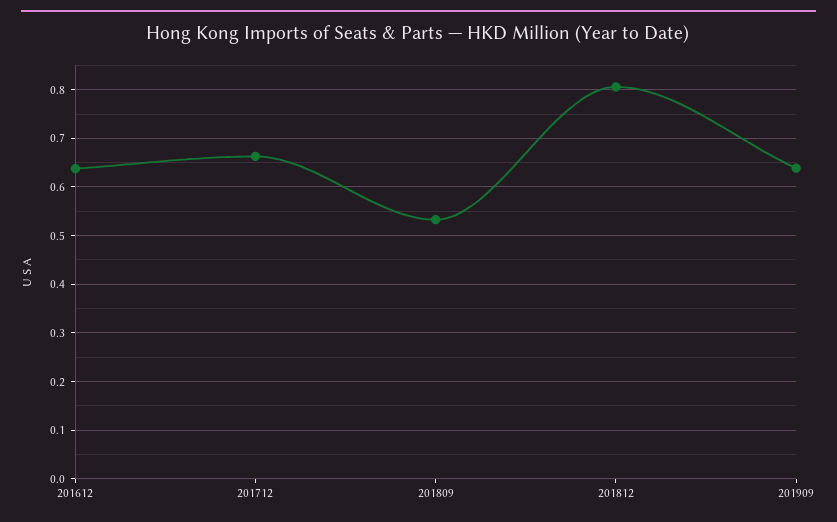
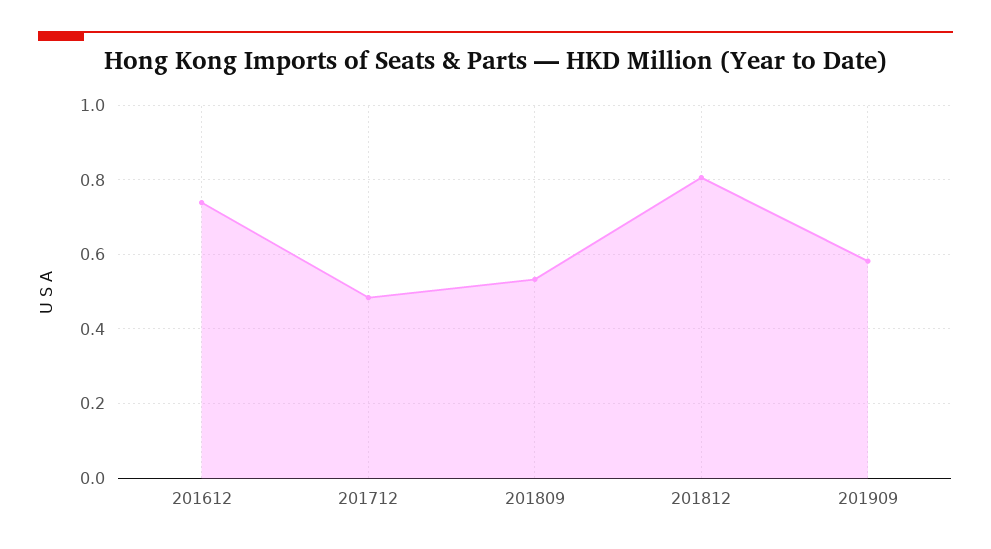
201612: 0.64 -> 0.74
201712: 0.66 -> 0.48
201909: 0.64 -> 0.58

